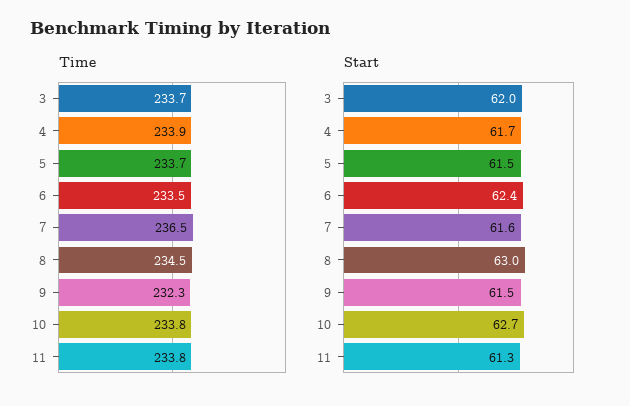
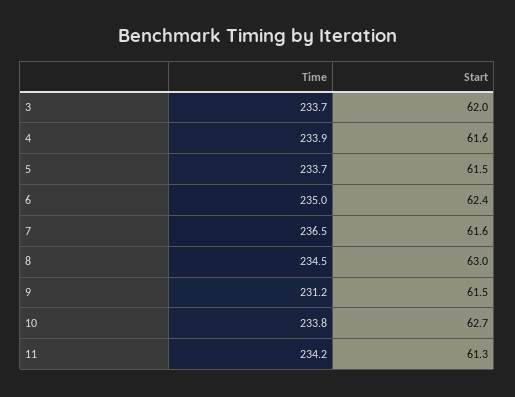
Time, 6: 233.5 -> 235
Time, 9: 232.3 -> 231.2
Time, 11: 233.8 -> 234.2
Start, 4: 61.7 -> 61.6

